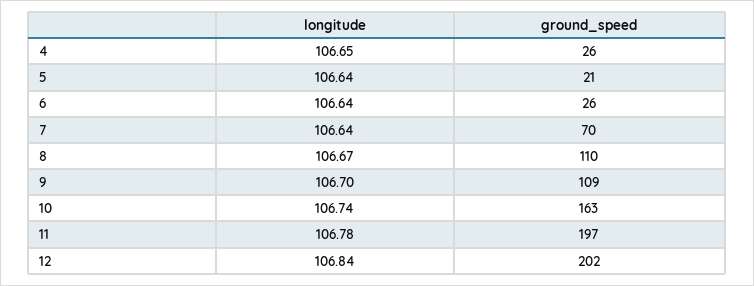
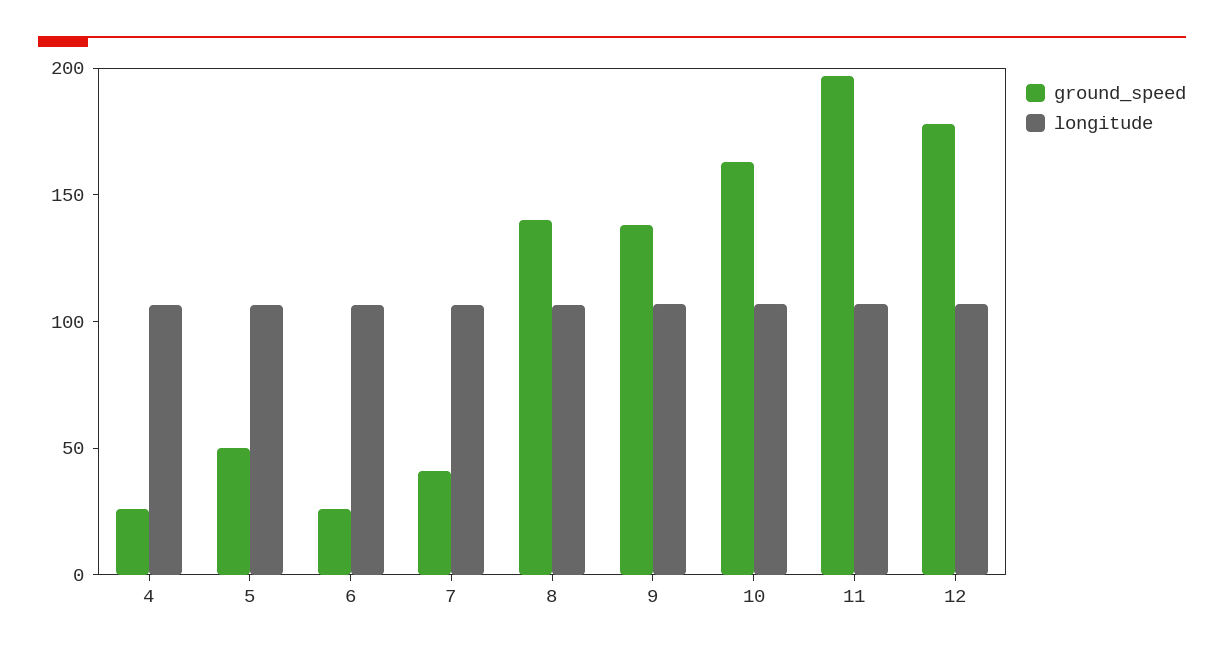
ground_speed, 5: 21 -> 50
ground_speed, 7: 70 -> 40
ground_speed, 8: 110 -> 140
ground_speed, 9: 109 -> 140
ground_speed, 12: 202 -> 180

